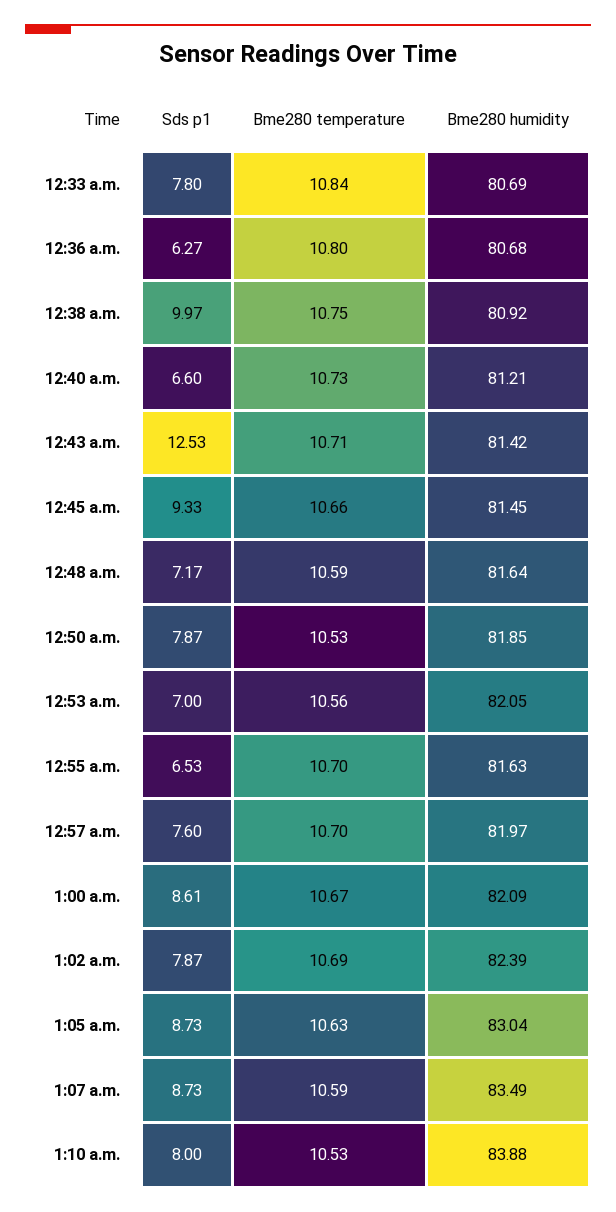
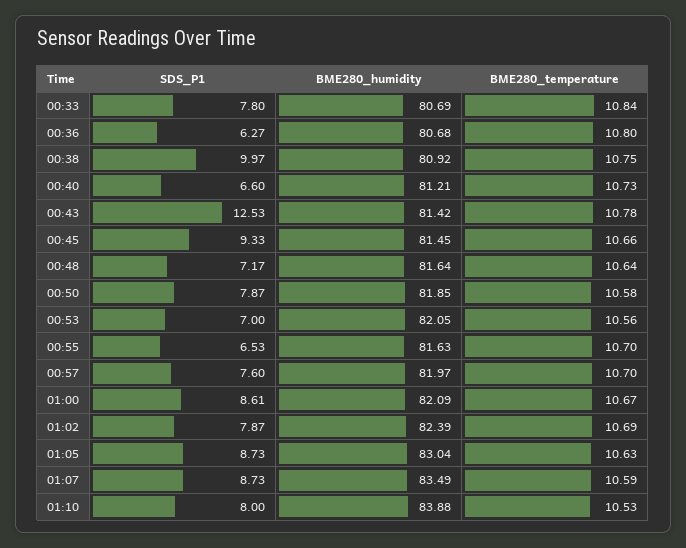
Bme280 temperature, 12:43 a.m.: 10.71 -> 10.78
Bme280 temperature, 12:48 a.m.: 10.59 -> 10.64
Bme280 temperature, 12:50 a.m.: 10.53 -> 10.58

